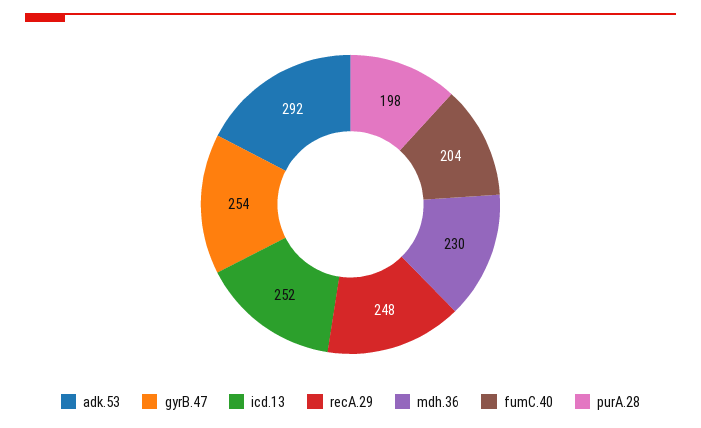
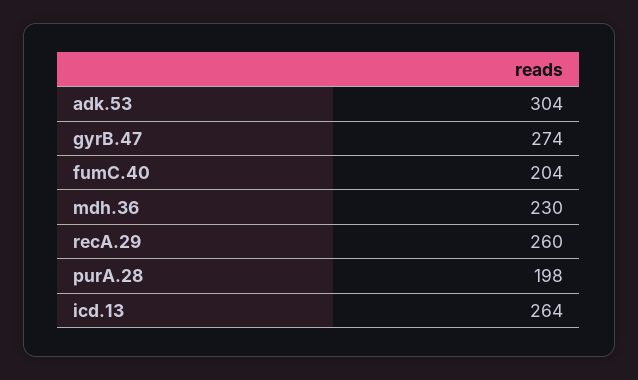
adk.53: 292 -> 304
gyrB.47: 254 -> 274
icd.13: 252 -> 264
recA.29: 248 -> 260

